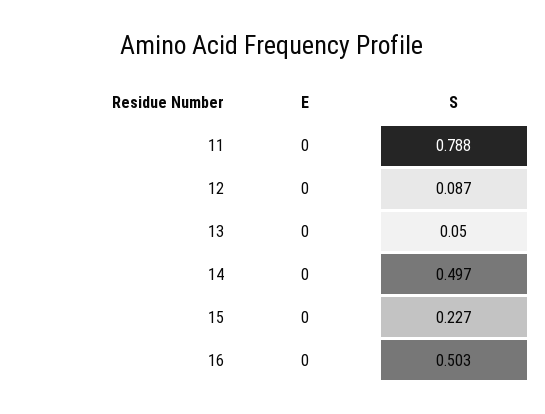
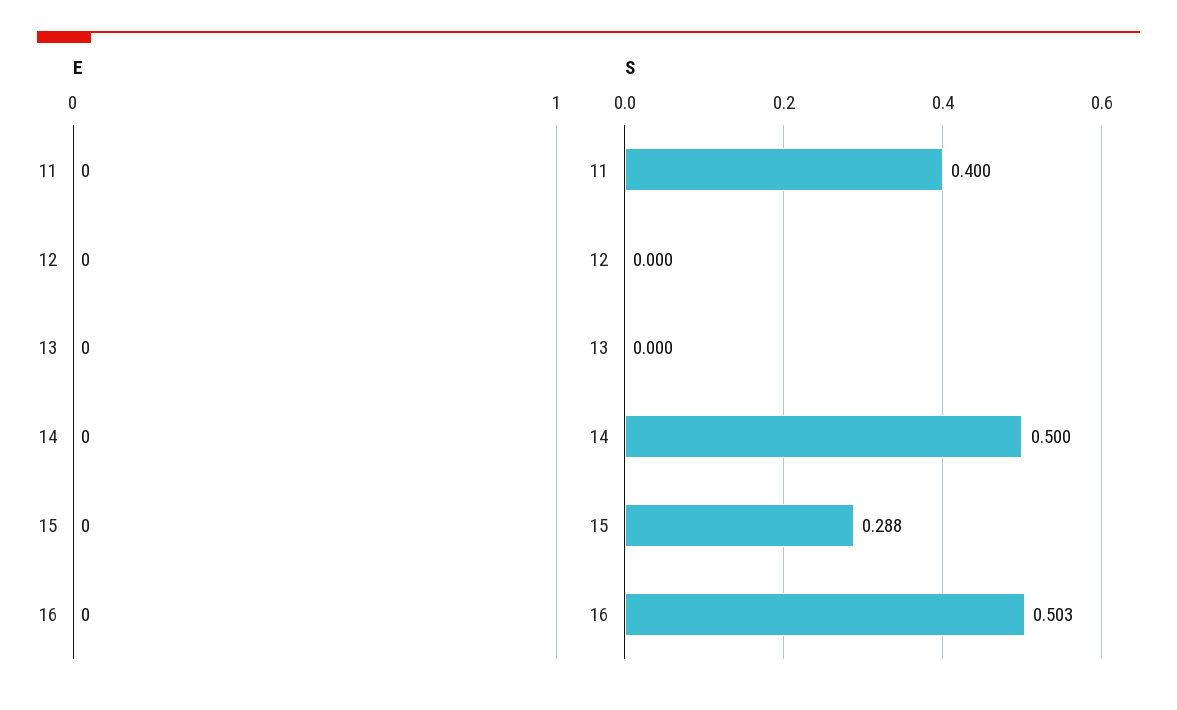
S, 11: 0.788 -> 0.4
S, 12: 0.087 -> 0
S, 13: 0.05 -> 0
S, 14: 0.497 -> 0.5
S, 15: 0.227 -> 0.288

